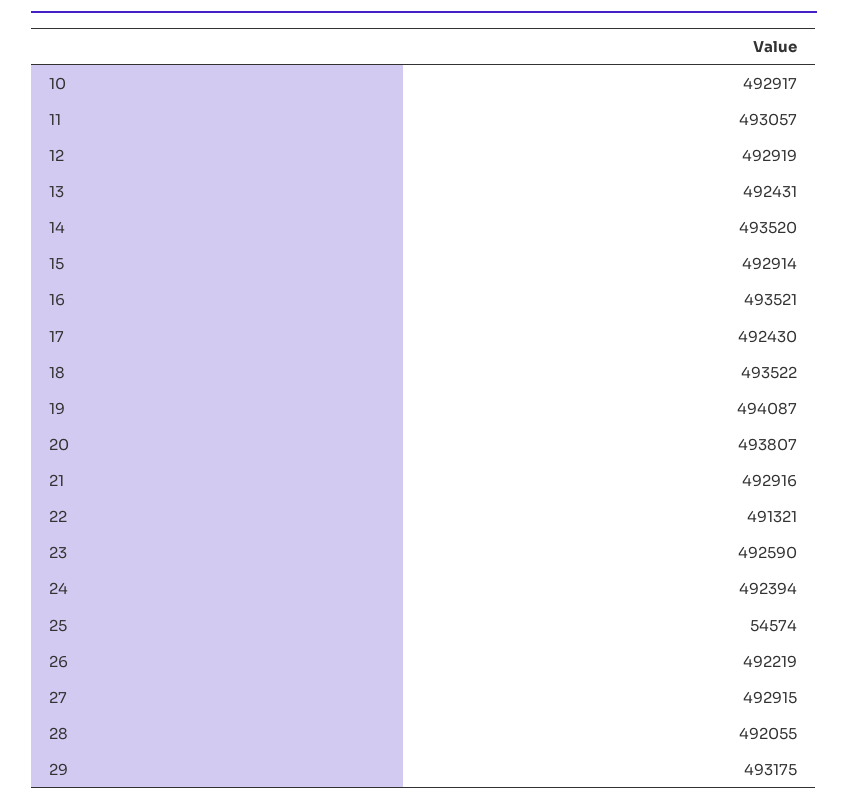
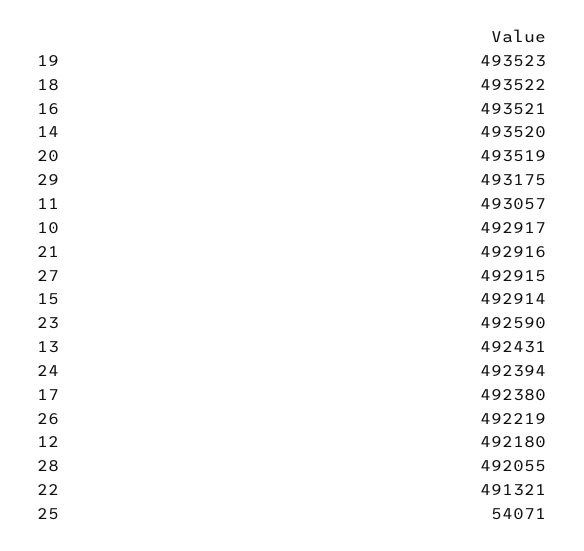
12: 492919 -> 492180
17: 492430 -> 492380
19: 494087 -> 493523
20: 493807 -> 493519
25: 54574 -> 54071

